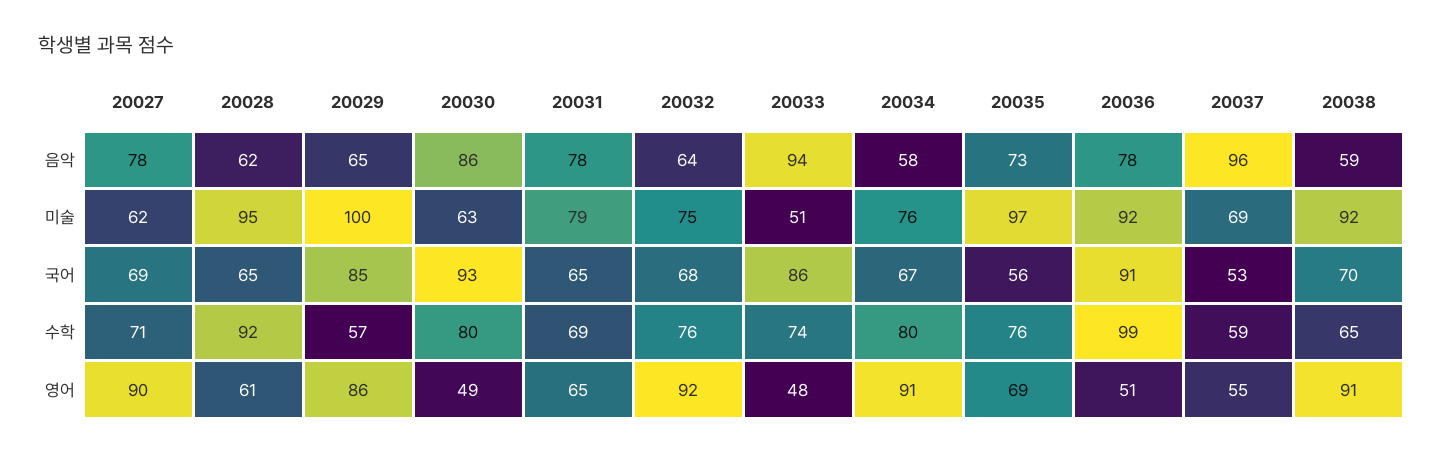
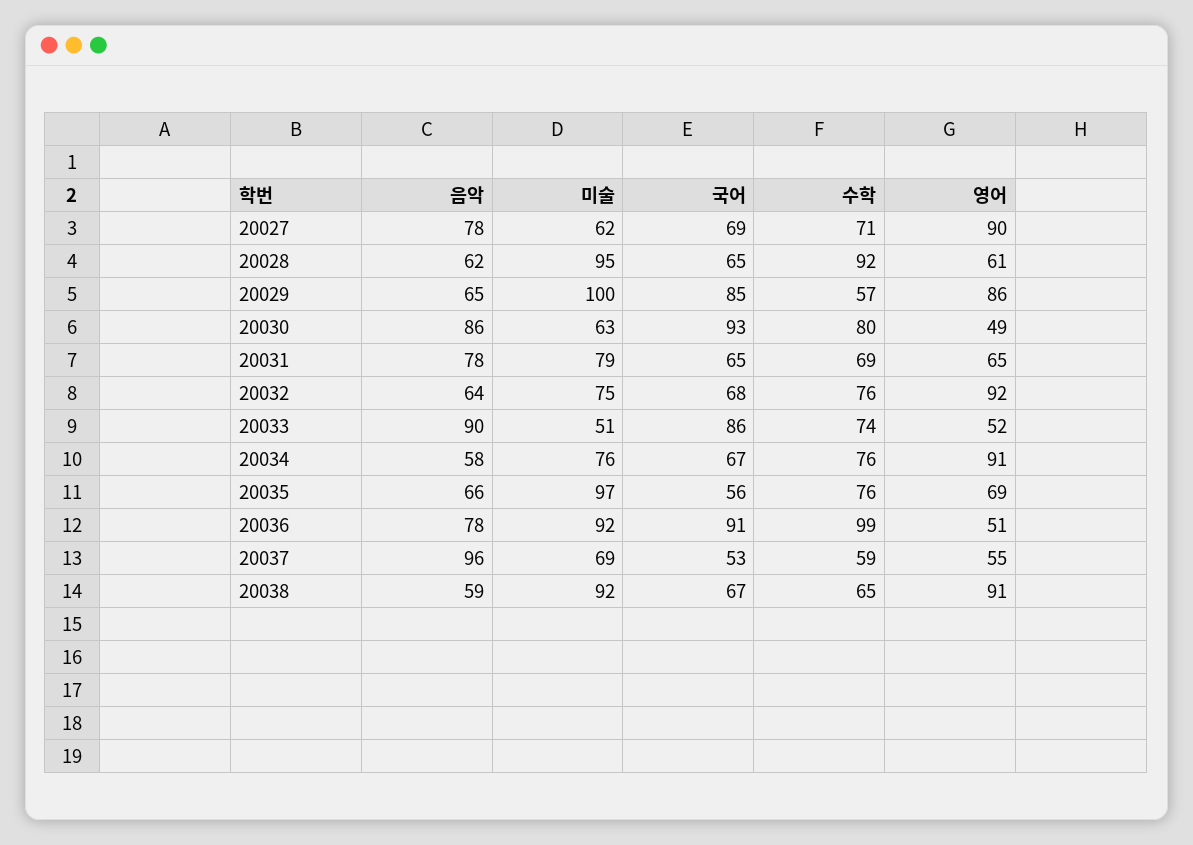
20033, 음악: 94 -> 90
20035, 음악: 73 -> 66
20038, 국어: 70 -> 67
20034, 수학: 80 -> 76
20033, 영어: 48 -> 52

